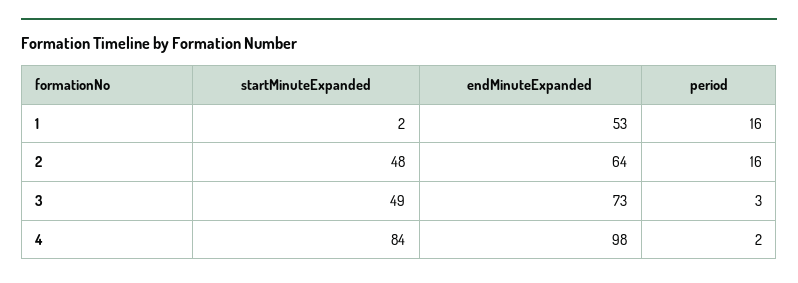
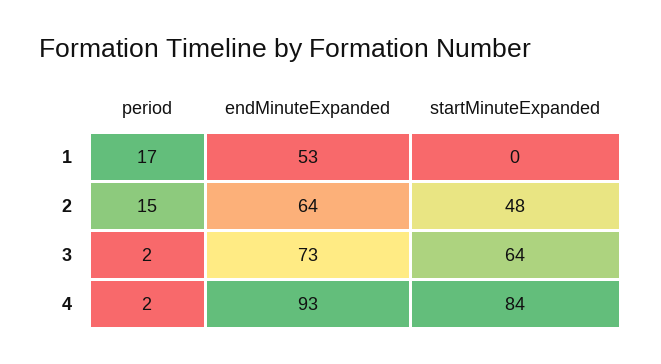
startMinuteExpanded, 1: 2 -> 0
period, 1: 16 -> 17
period, 2: 16 -> 15
startMinuteExpanded, 3: 49 -> 64
period, 3: 3 -> 2
endMinuteExpanded, 4: 98 -> 93

